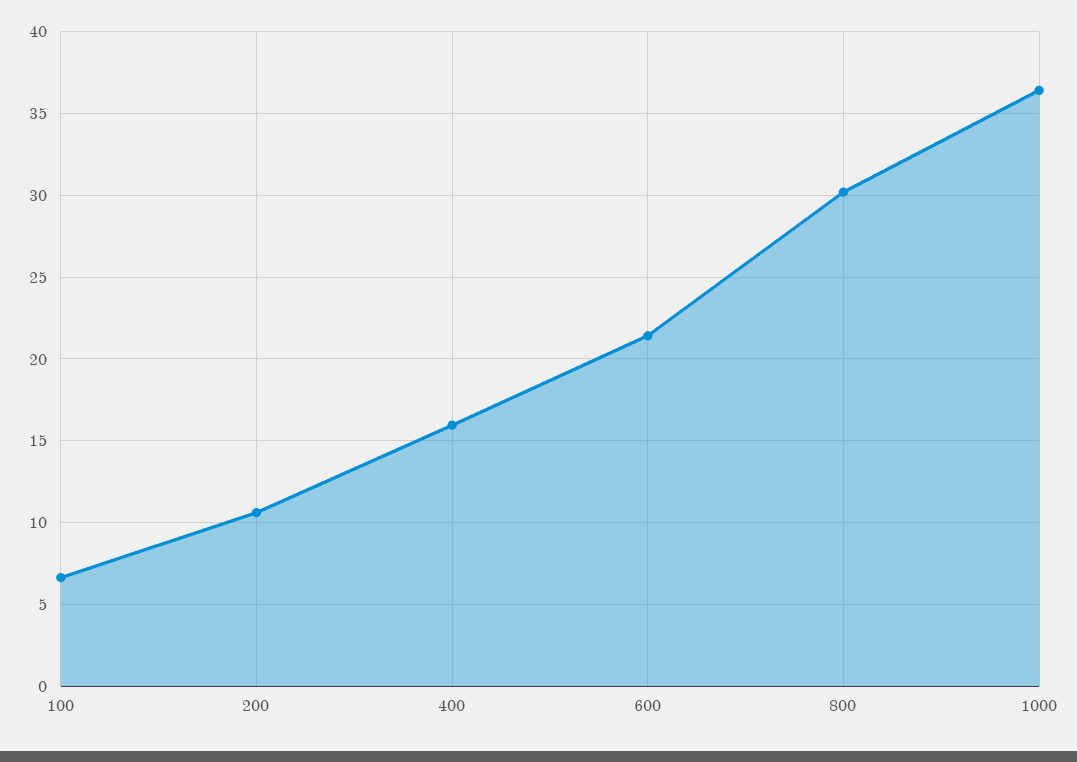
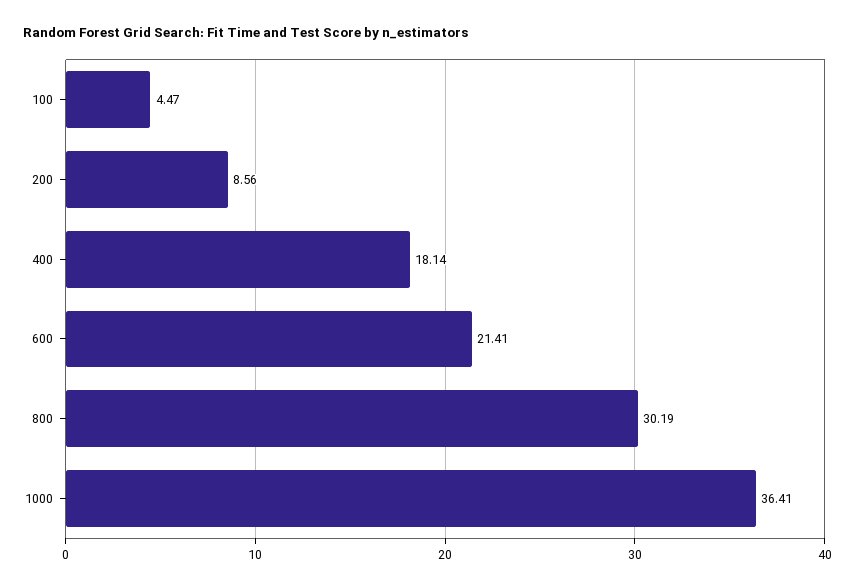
100: 6.5 -> 4.47
200: 10.5 -> 8.56
400: 16 -> 18.14

